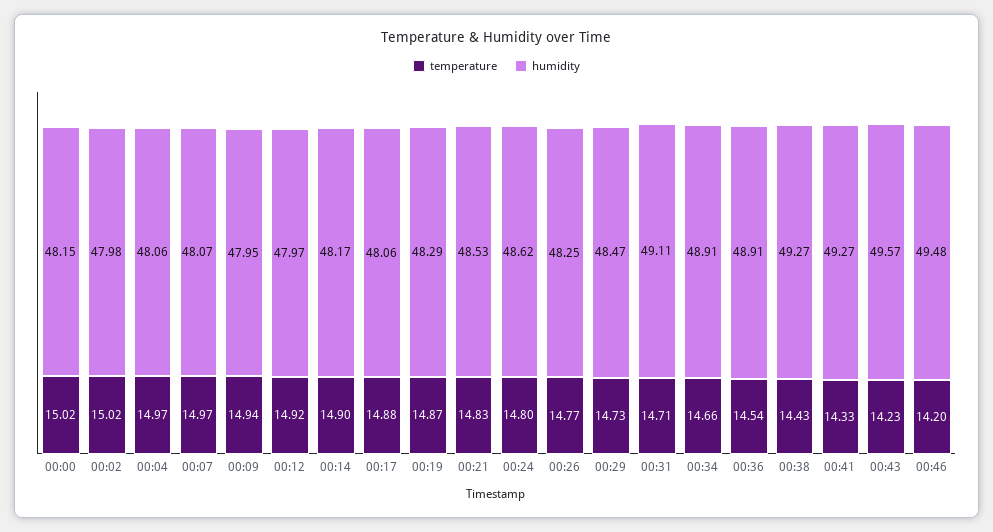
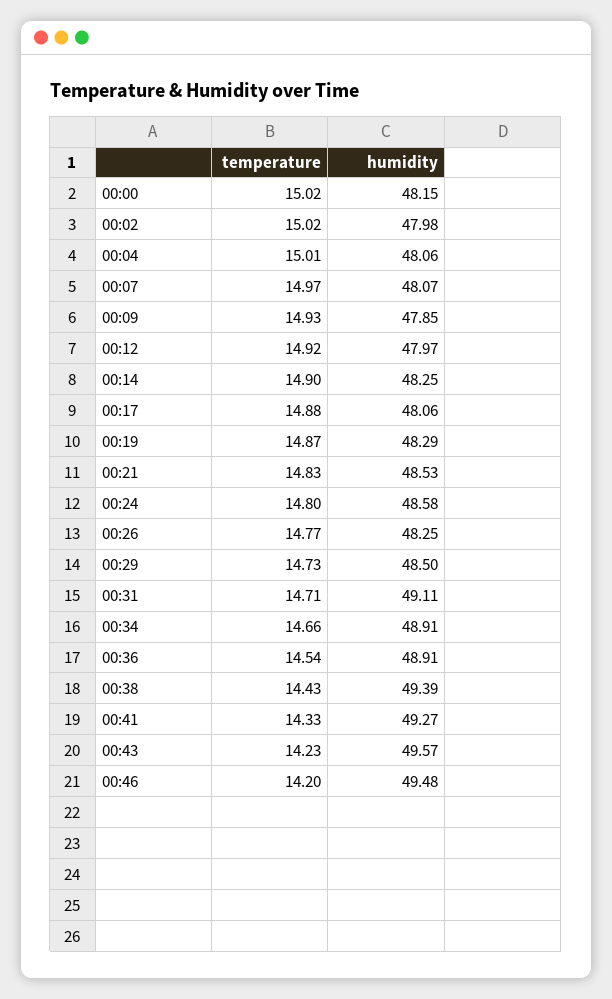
temperature, 00:04: 14.97 -> 15.01
temperature, 00:09: 14.94 -> 14.93
humidity, 00:09: 47.95 -> 47.85
humidity, 00:14: 48.17 -> 48.25
humidity, 00:24: 48.62 -> 48.58
humidity, 00:29: 48.47 -> 48.5
humidity, 00:38: 49.27 -> 49.39

